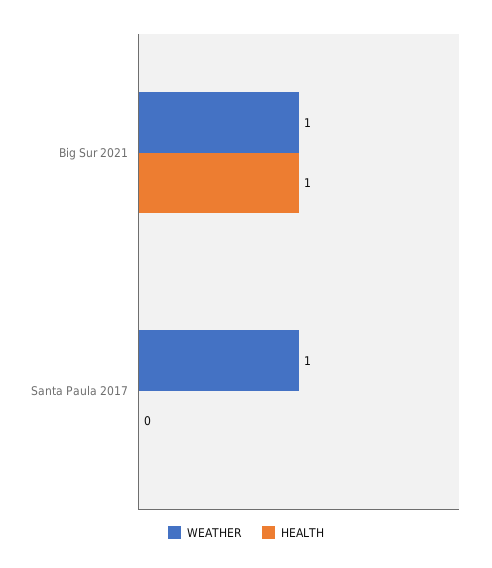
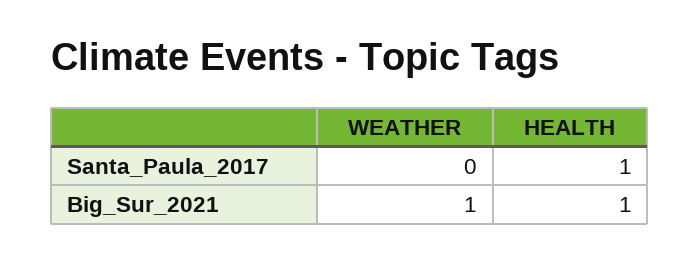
WEATHER, Santa Paula 2017: 1 -> 0
HEALTH, Santa Paula 2017: 0 -> 1

